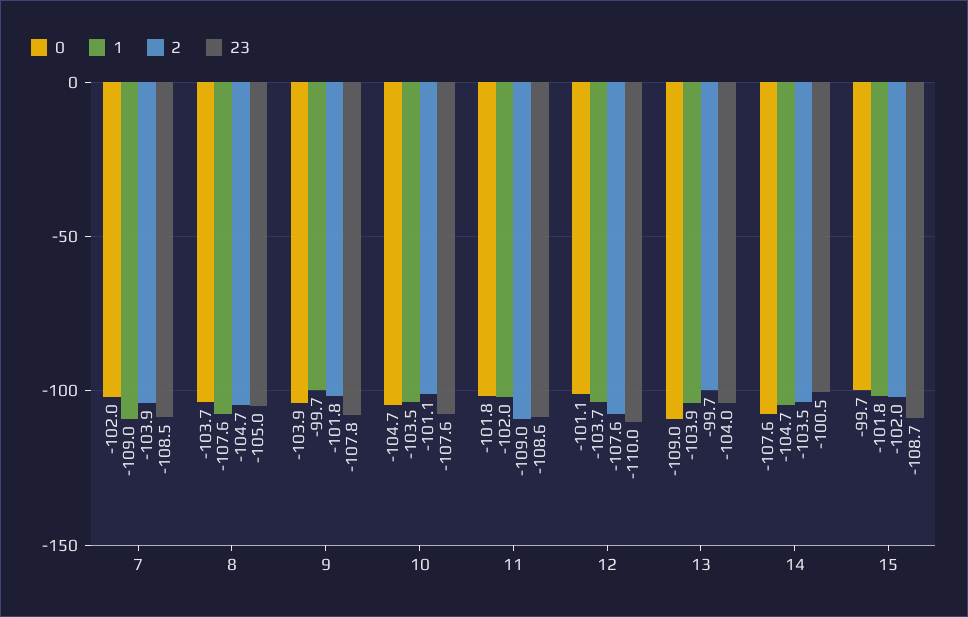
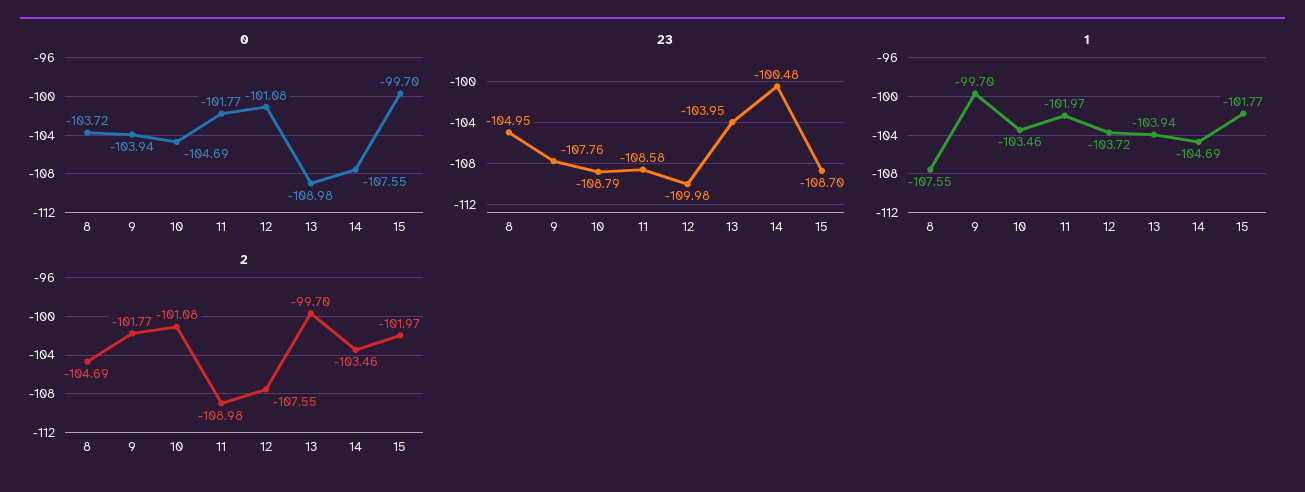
0, 7: -102 -> none
1, 7: -109 -> none
2, 7: -103.9 -> none
23, 7: -108.5 -> none
23, 10: -107.6 -> -108.79

